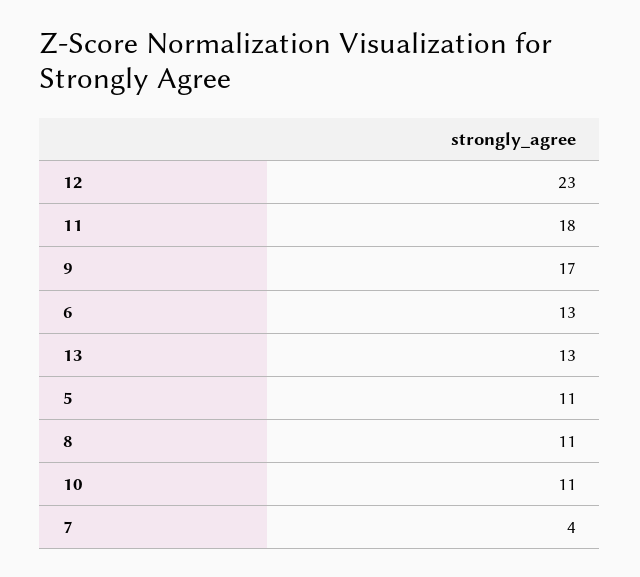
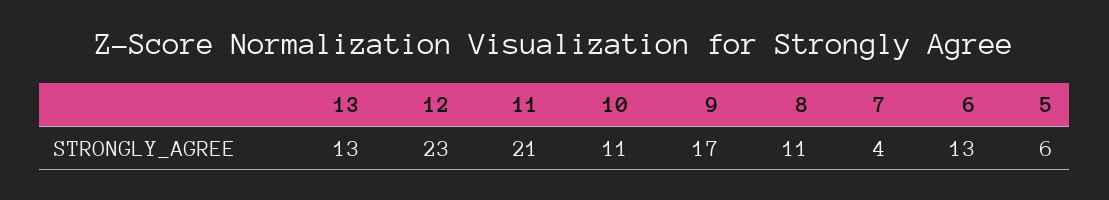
11: 18 -> 21
5: 11 -> 6

